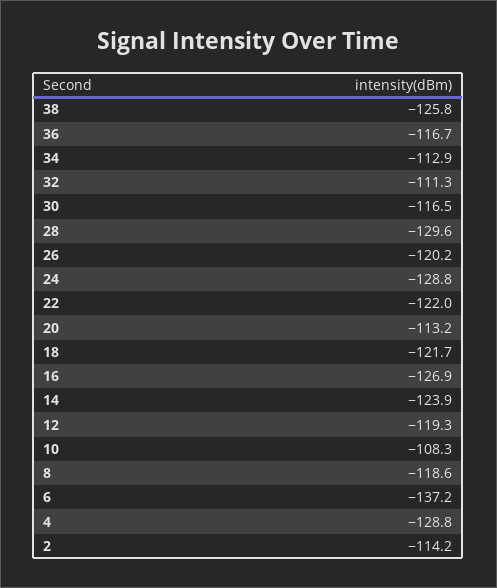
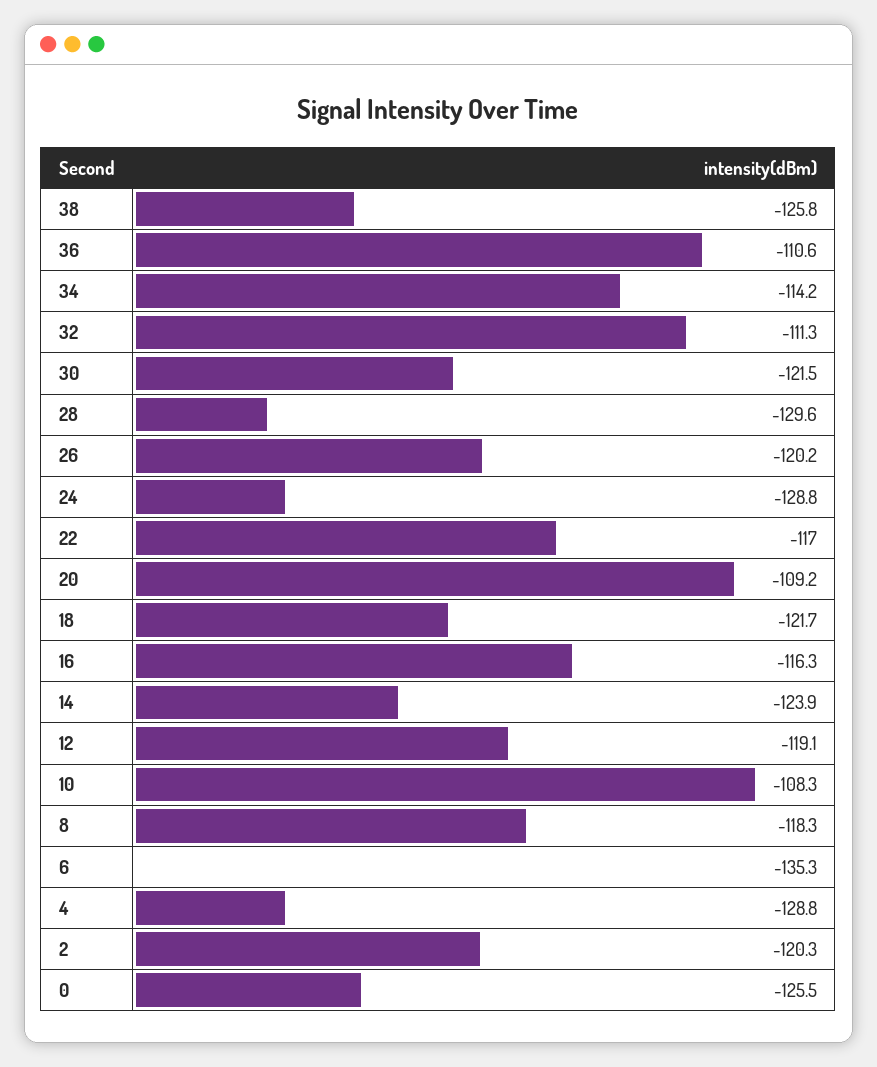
36: -116.7 -> -110.6
34: -112.9 -> -114.2
30: -116.5 -> -121.5
22: -122 -> -117
20: -113.2 -> -109.2
16: -126.9 -> -116.3
12: -119.3 -> -119.1
8: -118.6 -> -118.3
6: -137.2 -> -135.3
2: -114.2 -> -120.3
0: none -> -125.5

